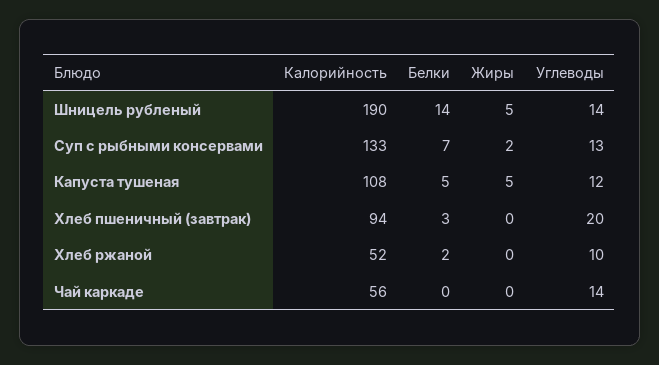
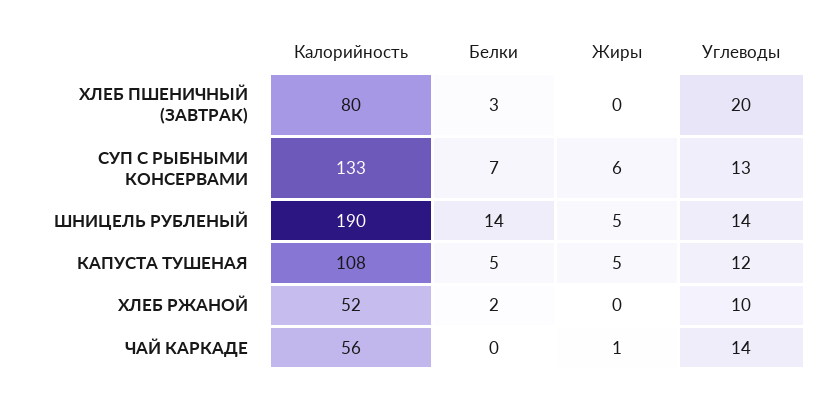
Жиры, Суп с рыбными консервами: 2 -> 6
Калорийность, Хлеб пшеничный (завтрак): 94 -> 80
Жиры, Чай каркаде: 0 -> 1

